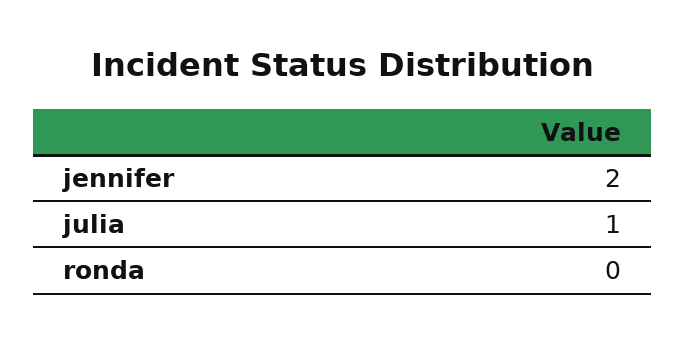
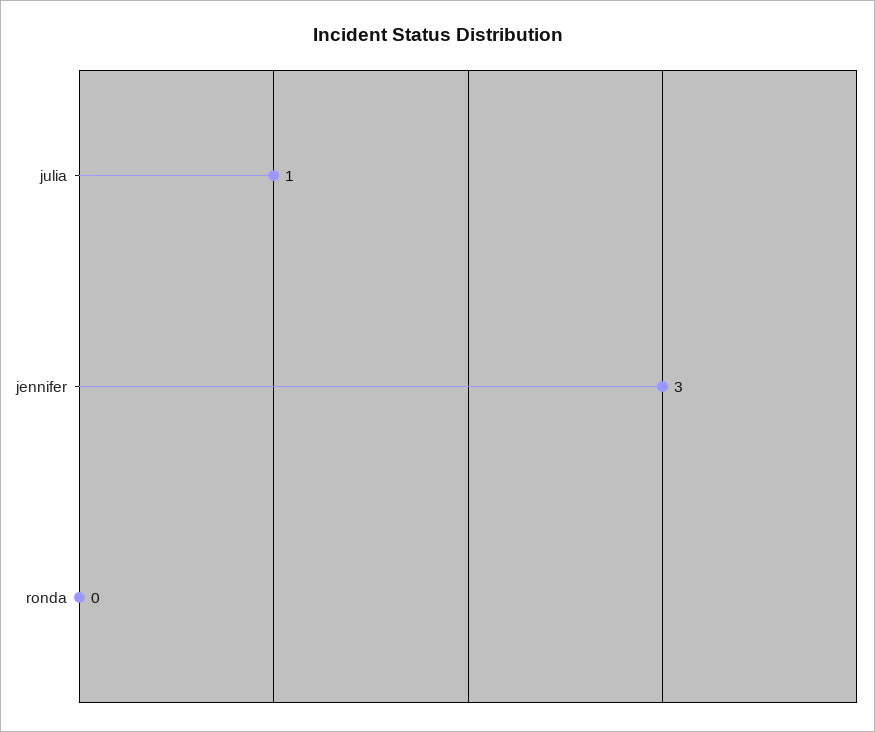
jennifer: 2 -> 3

